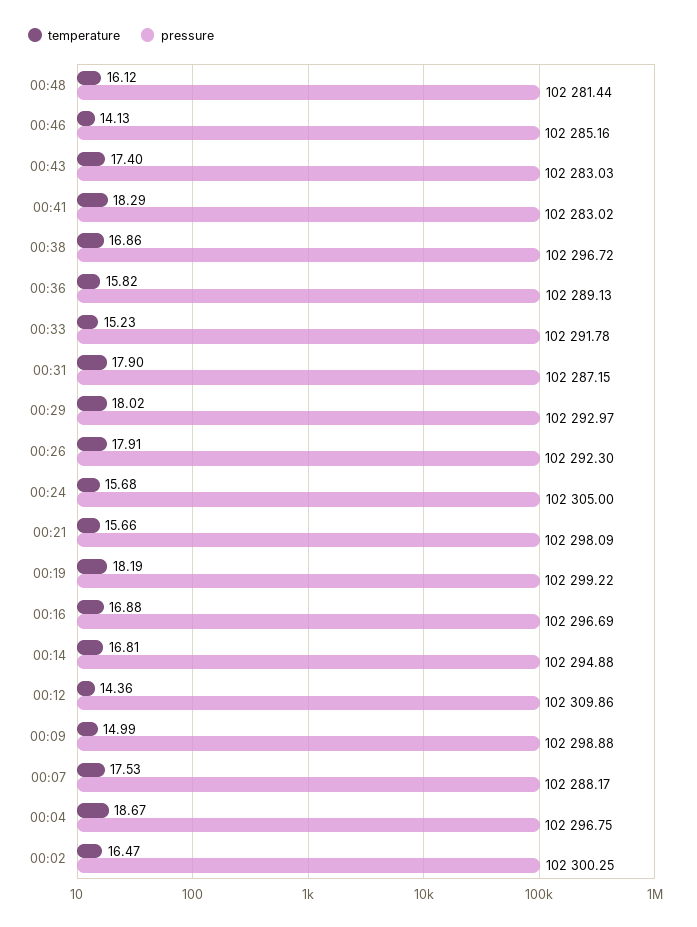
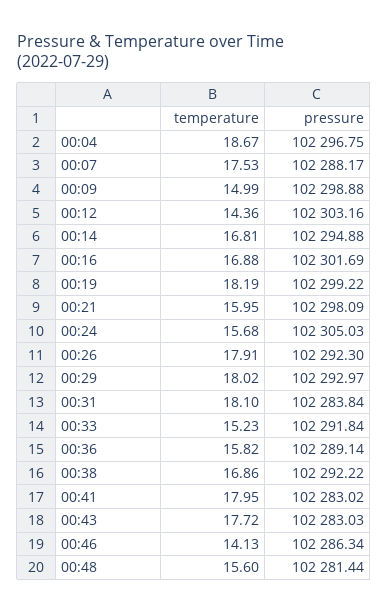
temperature, 00:48: 16.12 -> 15.6
pressure, 00:46: 102285.16 -> 102286.34
temperature, 00:43: 17.4 -> 17.72
temperature, 00:41: 18.29 -> 17.95
pressure, 00:38: 102296.72 -> 102292.22
pressure, 00:36: 102289.13 -> 102289.14
pressure, 00:33: 102291.78 -> 102291.84
temperature, 00:31: 17.9 -> 18.1
pressure, 00:31: 102287.15 -> 102283.84
pressure, 00:24: 102305 -> 102305.03
temperature, 00:21: 15.66 -> 15.95
pressure, 00:16: 102296.69 -> 102301.69
pressure, 00:12: 102309.86 -> 102303.16
temperature, 00:02: 16.47 -> none
pressure, 00:02: 102300.25 -> none

